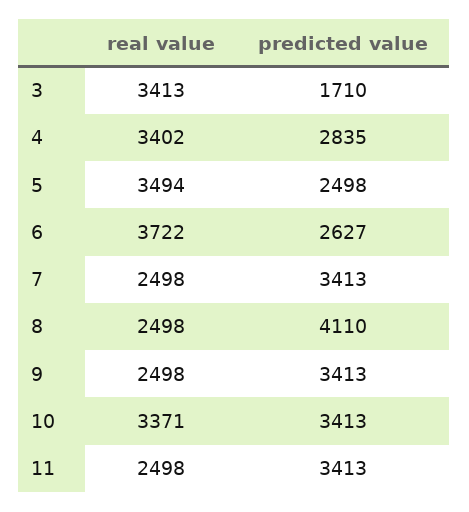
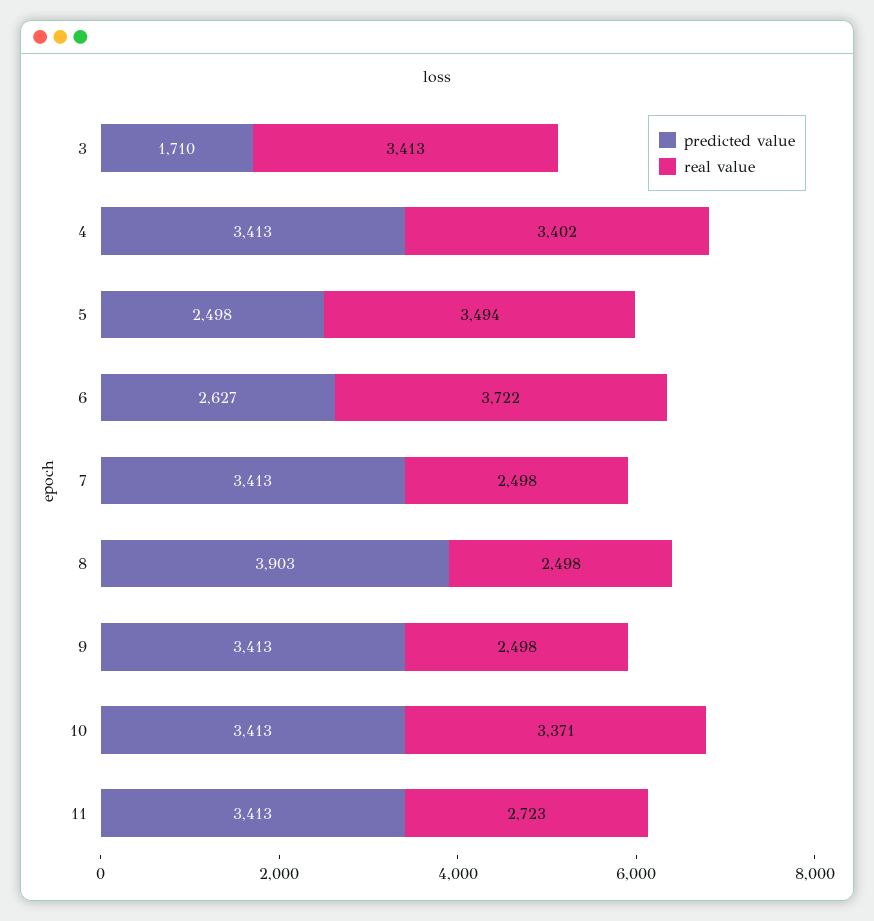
predicted value, 4: 2835 -> 3413
predicted value, 8: 4110 -> 3903
real value, 11: 2498 -> 2723

